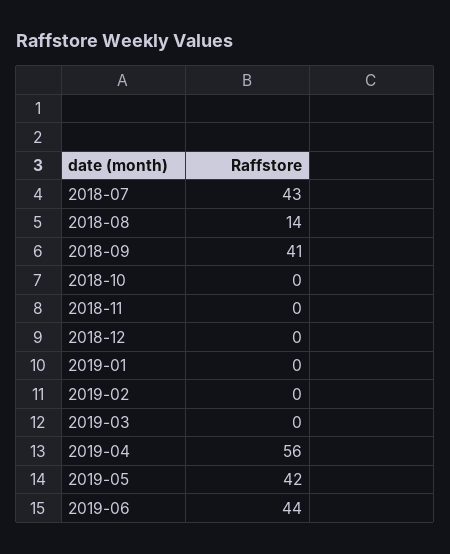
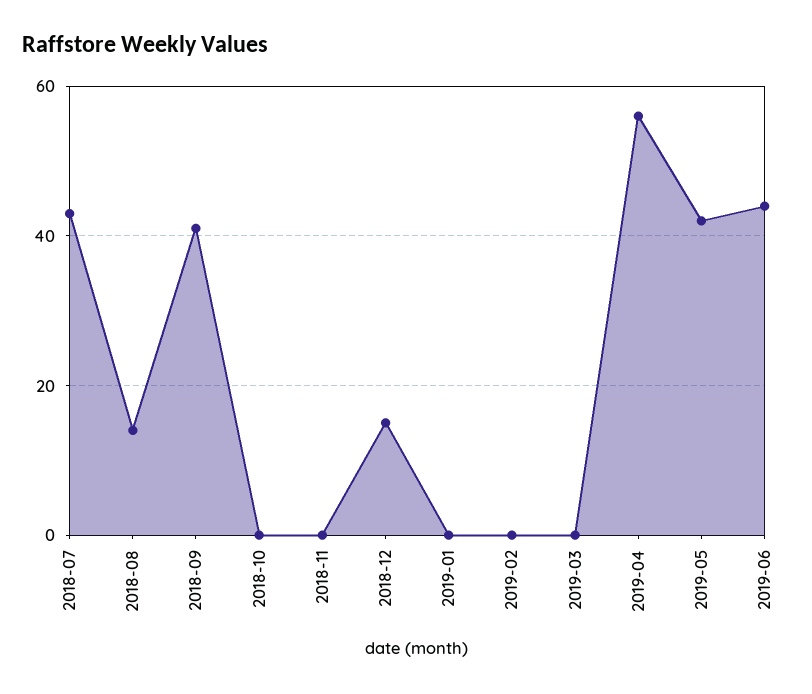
2018-12: 0 -> 15

